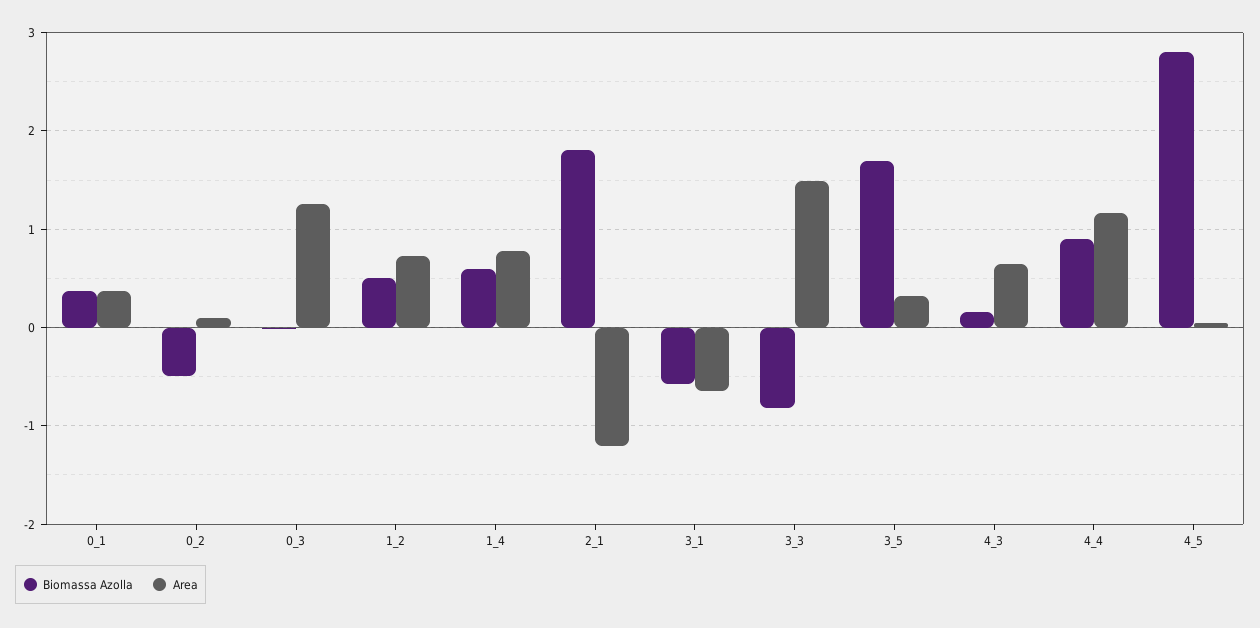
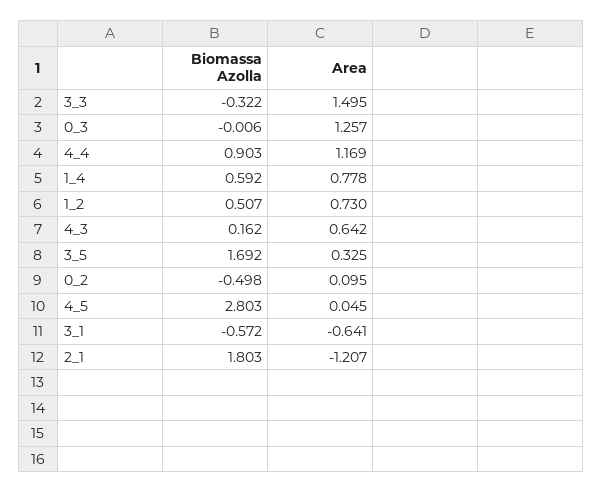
Biomassa Azolla, 0_1: 0.4 -> none
Area, 0_1: 0.4 -> none
Biomassa Azolla, 3_3: -0.8 -> -0.322

